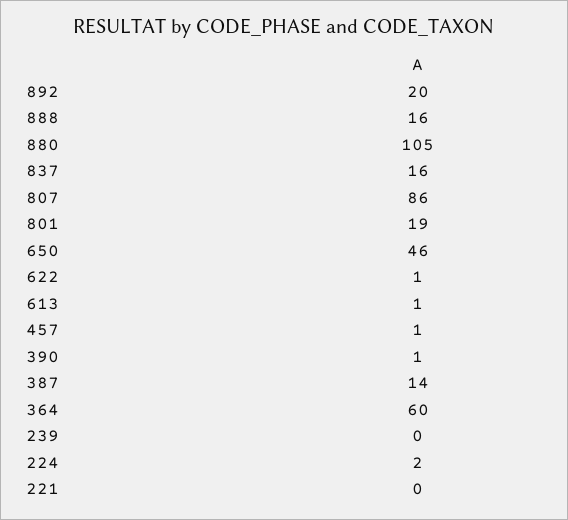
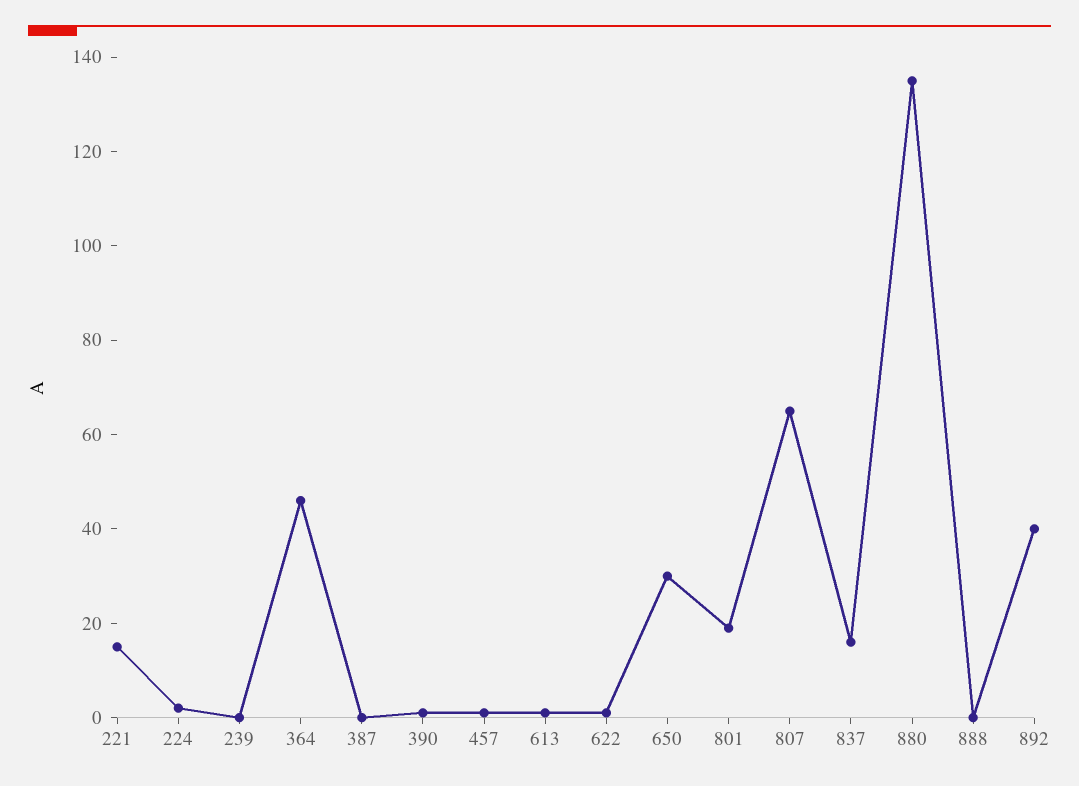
892: 20 -> 40
888: 16 -> 0
880: 105 -> 135
807: 86 -> 65
650: 46 -> 30
387: 14 -> 0
364: 60 -> 45
221: 0 -> 15

